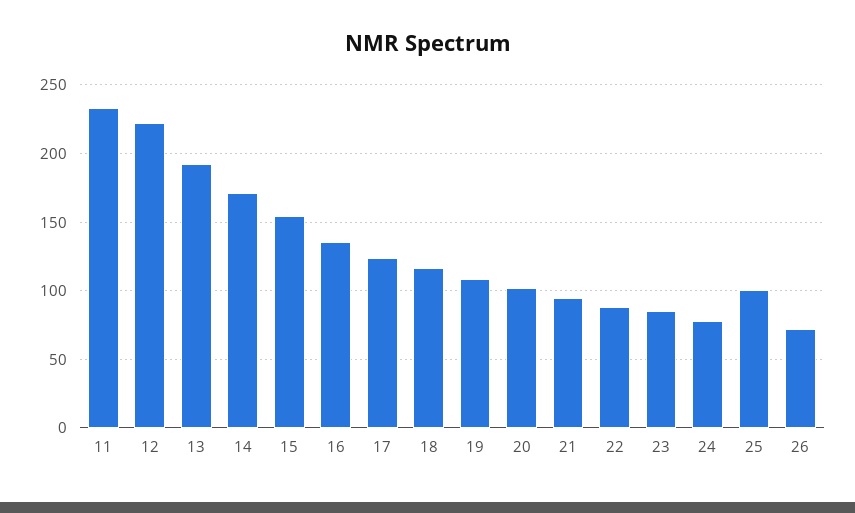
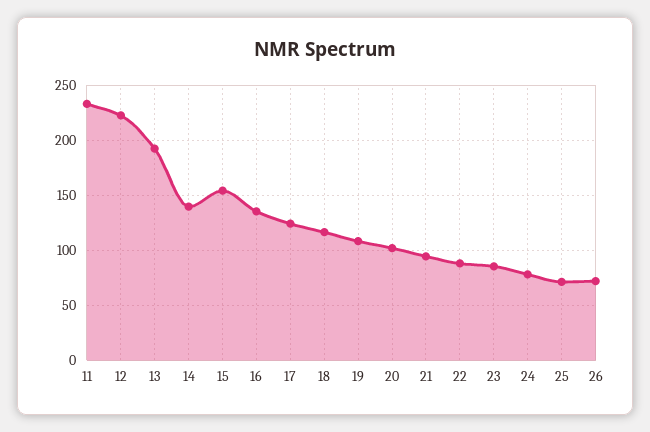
14: 170 -> 140
25: 100 -> 70

